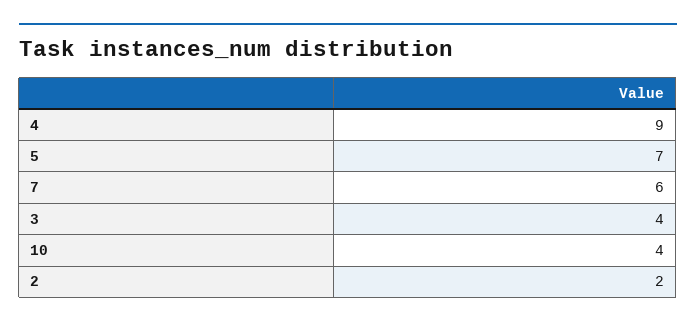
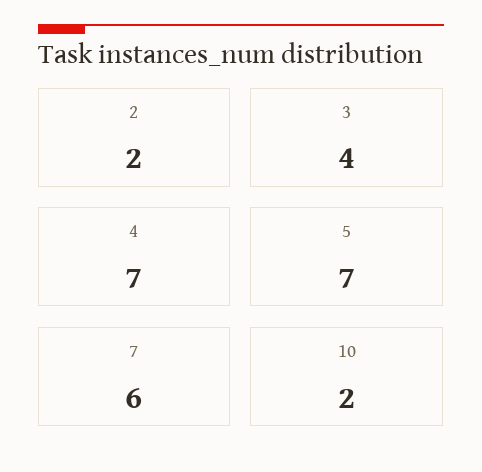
4: 9 -> 7
10: 4 -> 2

